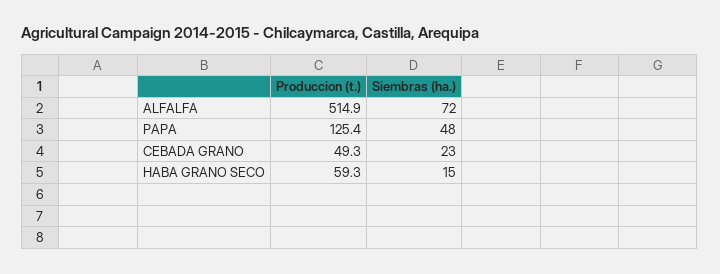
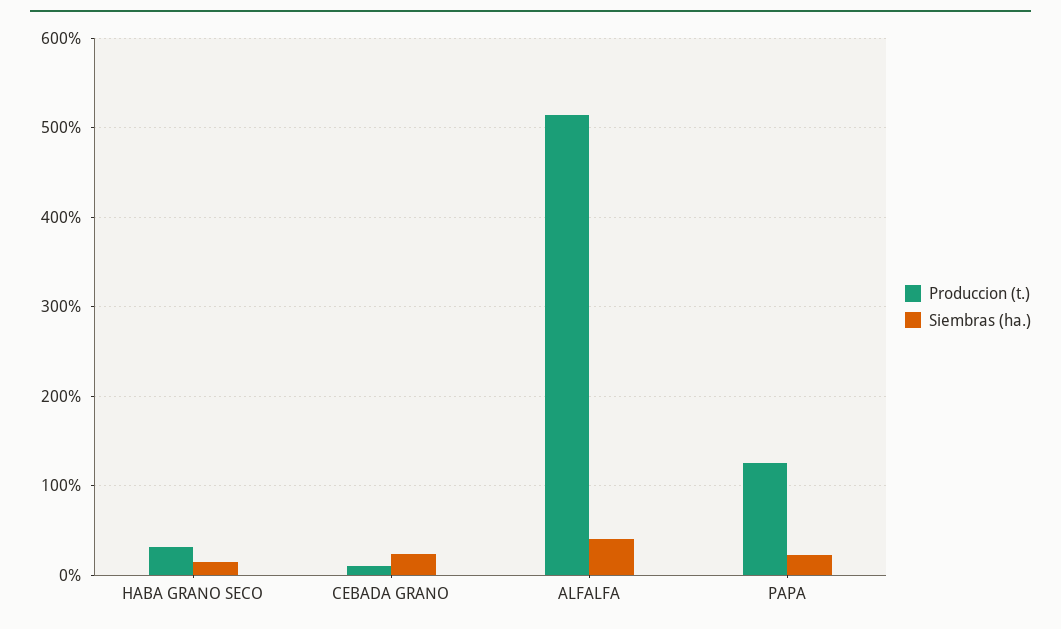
Siembras (ha.), ALFALFA: 72 -> 40
Siembras (ha.), PAPA: 48 -> 20
Produccion (t.), CEBADA GRANO: 49.3 -> 10
Produccion (t.), HABA GRANO SECO: 59.3 -> 30

